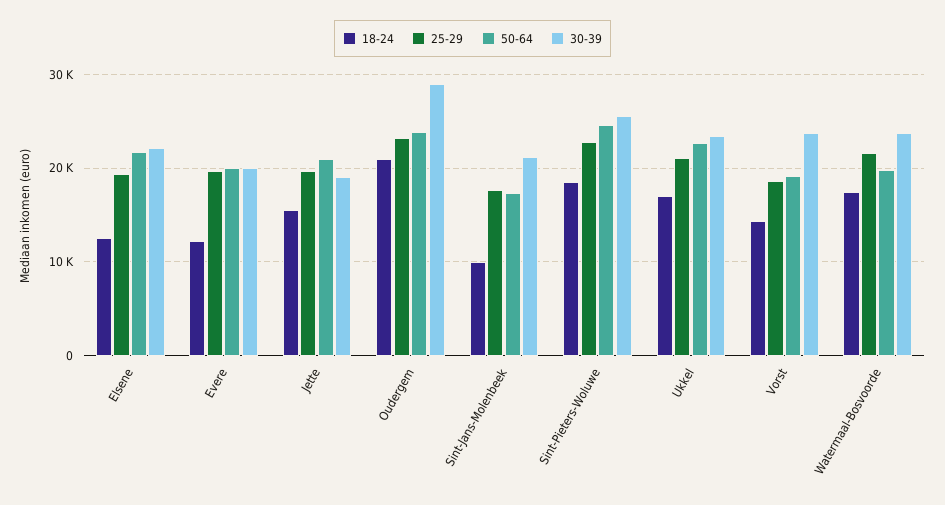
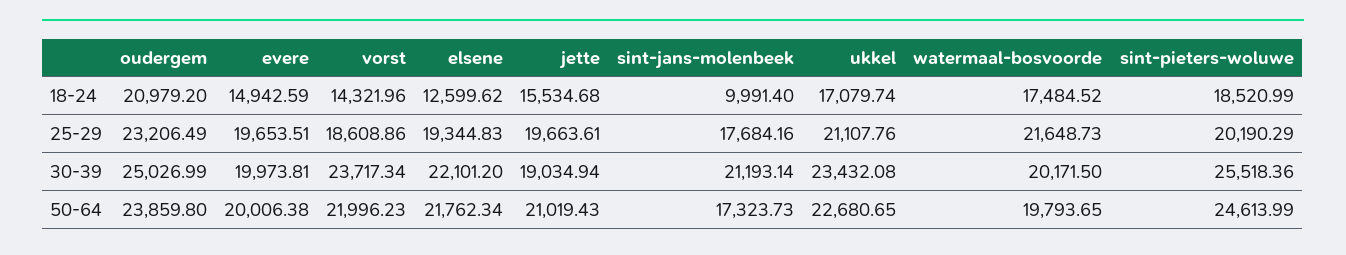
18-24, Evere: 12000 -> 14942.59
30-39, Oudergem: 29000 -> 25026.99
25-29, Sint-Pieters-Woluwe: 23000 -> 20190.29
50-64, Vorst: 19000 -> 21996.23
30-39, Watermaal-Bosvoorde: 24000 -> 20171.5

